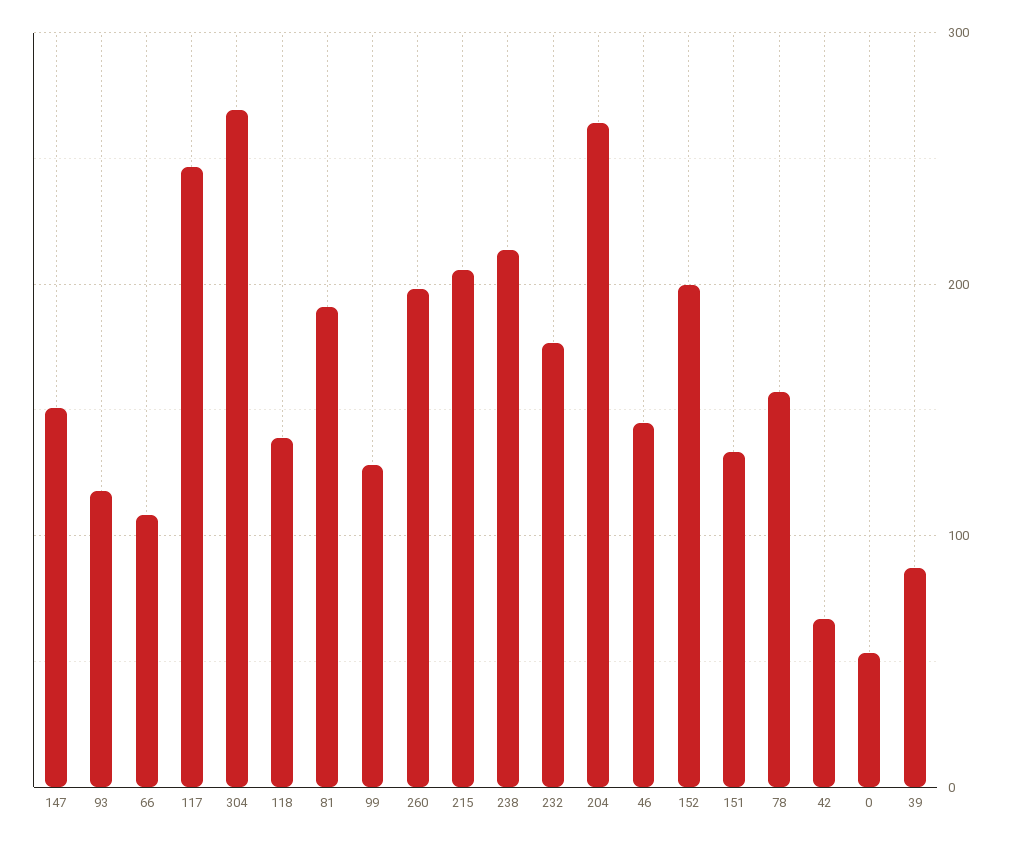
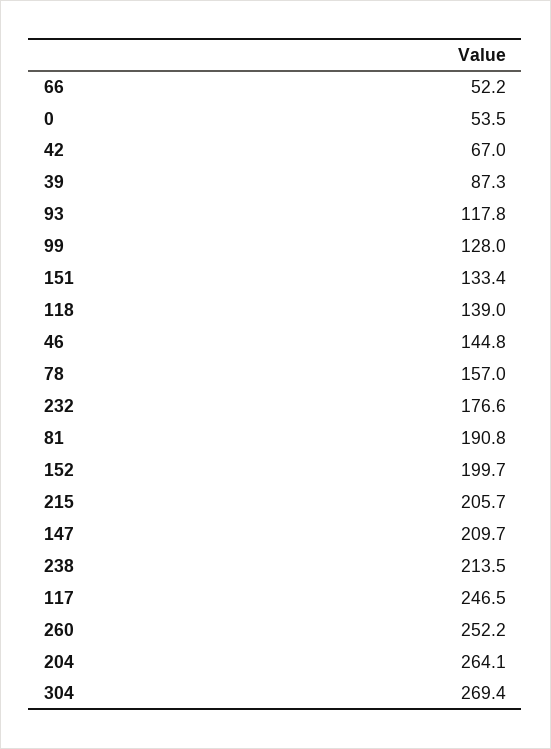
147: 150 -> 209.7
66: 110 -> 52.2
260: 200 -> 252.2

